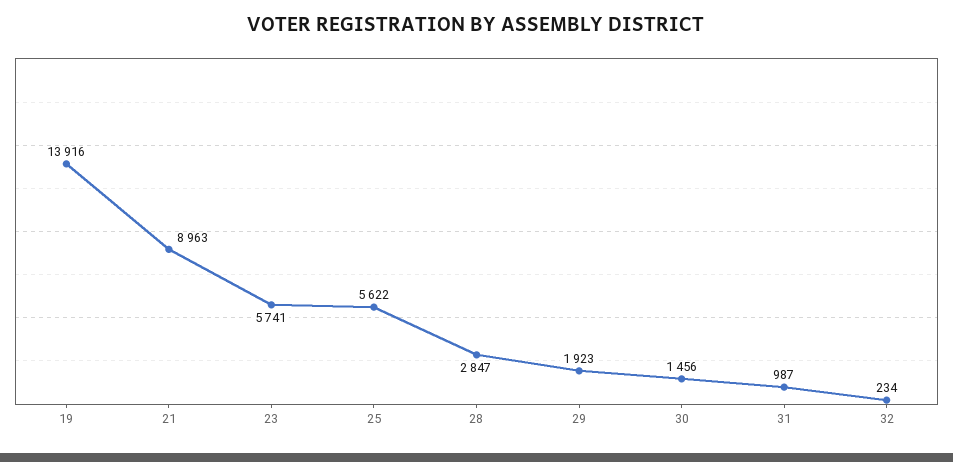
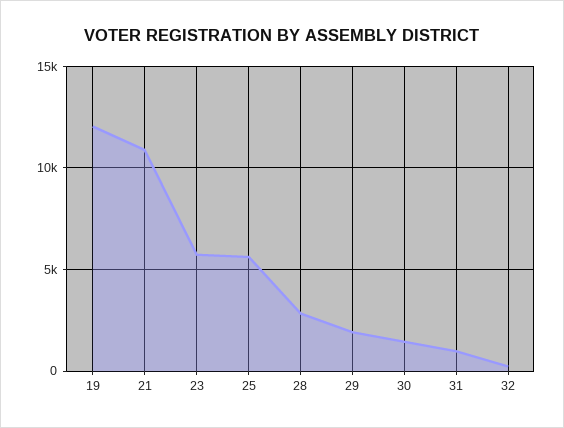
19: 13916 -> 12000
21: 8963 -> 11000

